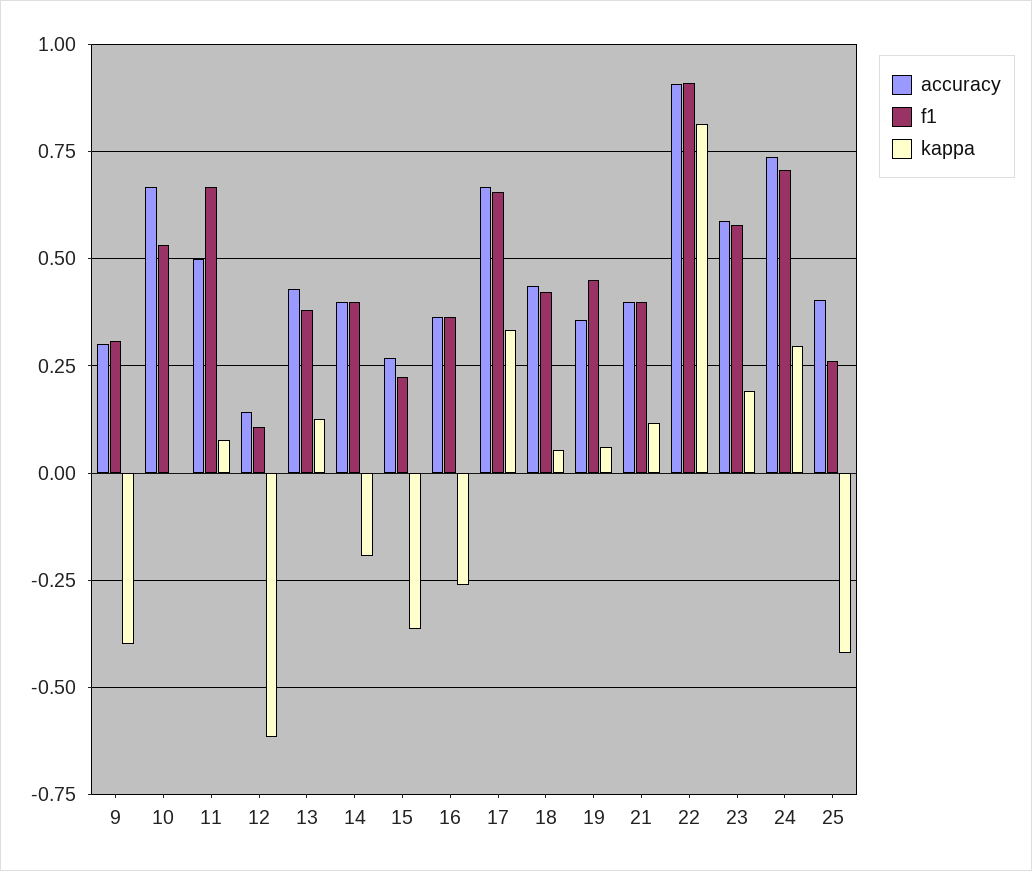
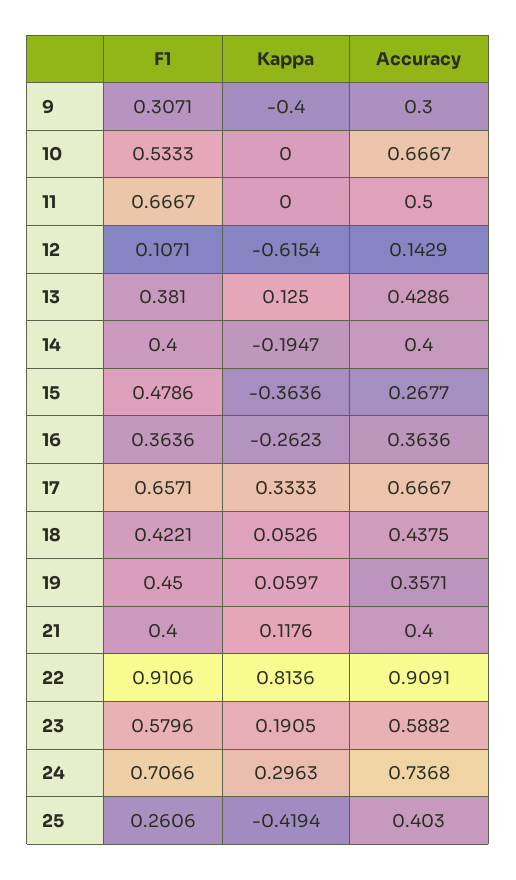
kappa, 11: 0.075 -> 0
f1, 15: 0.225 -> 0.4786

